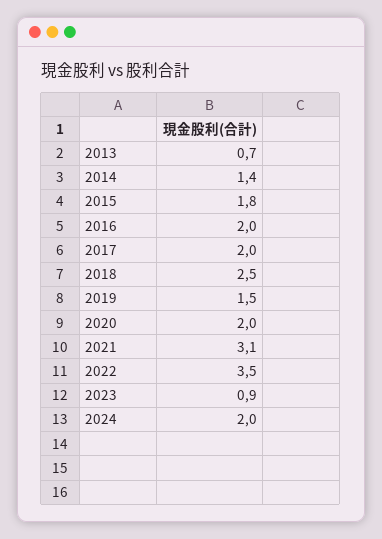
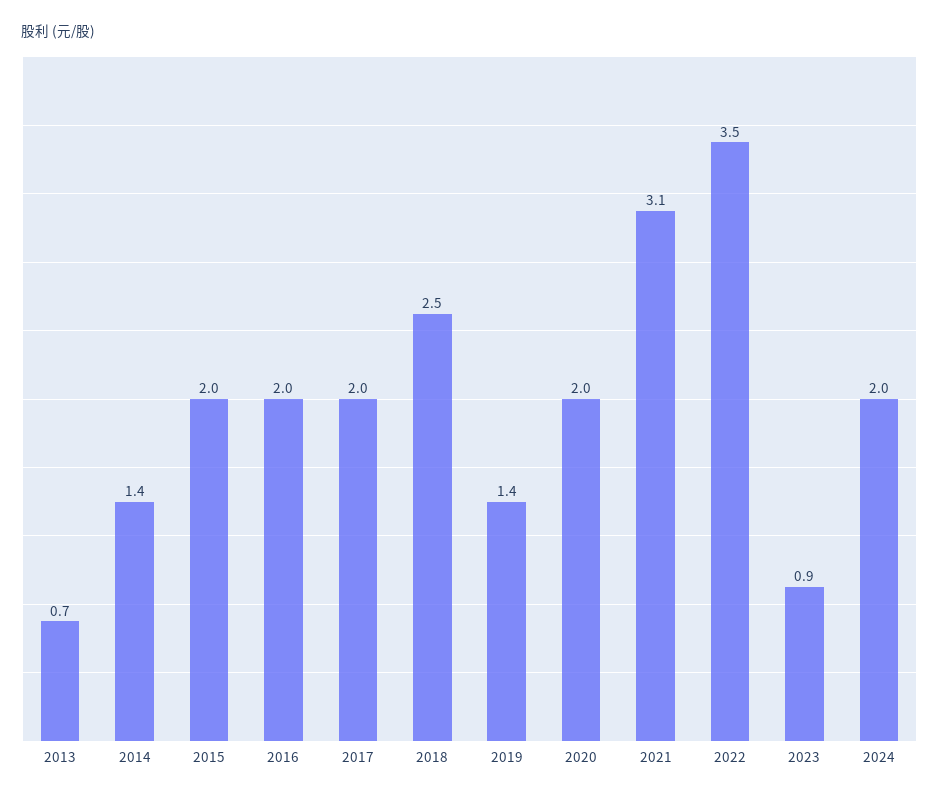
2015: 1.8 -> 2
2019: 1.5 -> 1.4

